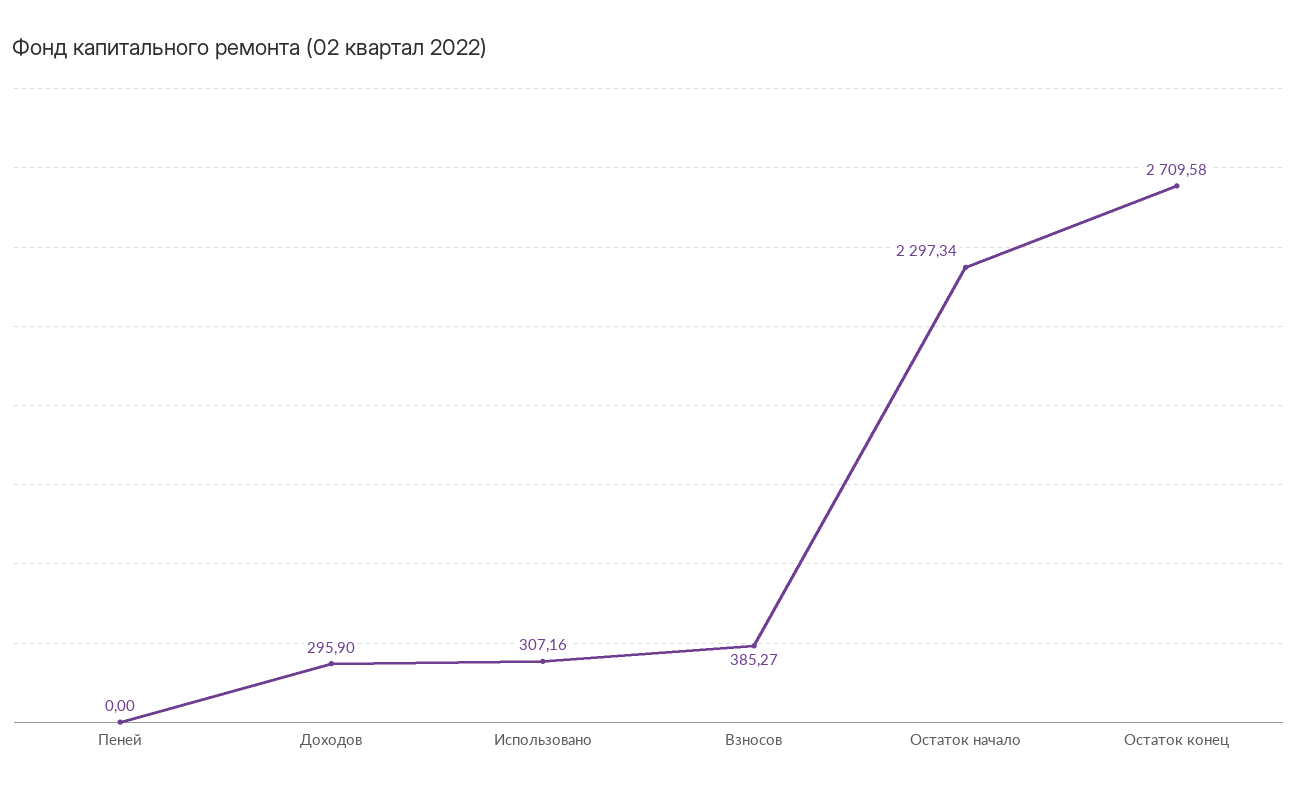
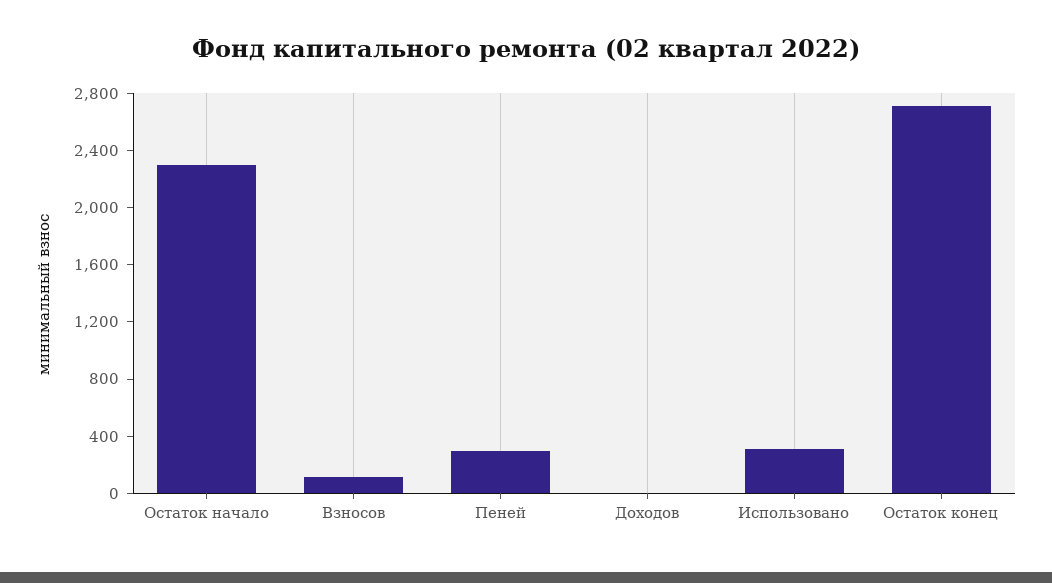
Пеней: 0 -> 300
Доходов: 295.9 -> 0
Взносов: 385.27 -> 100

